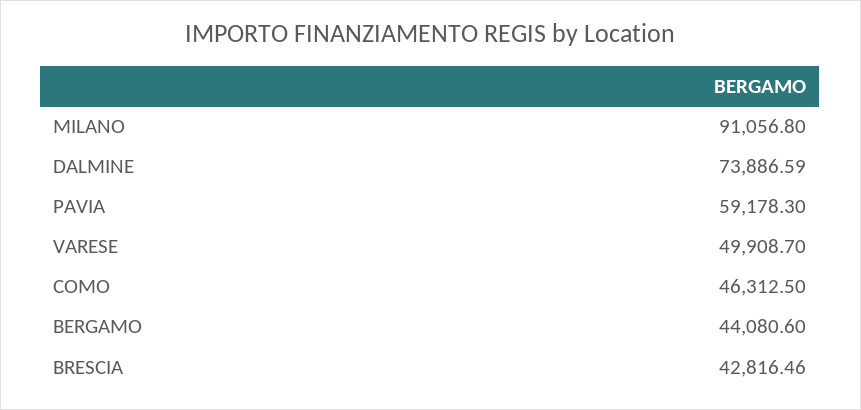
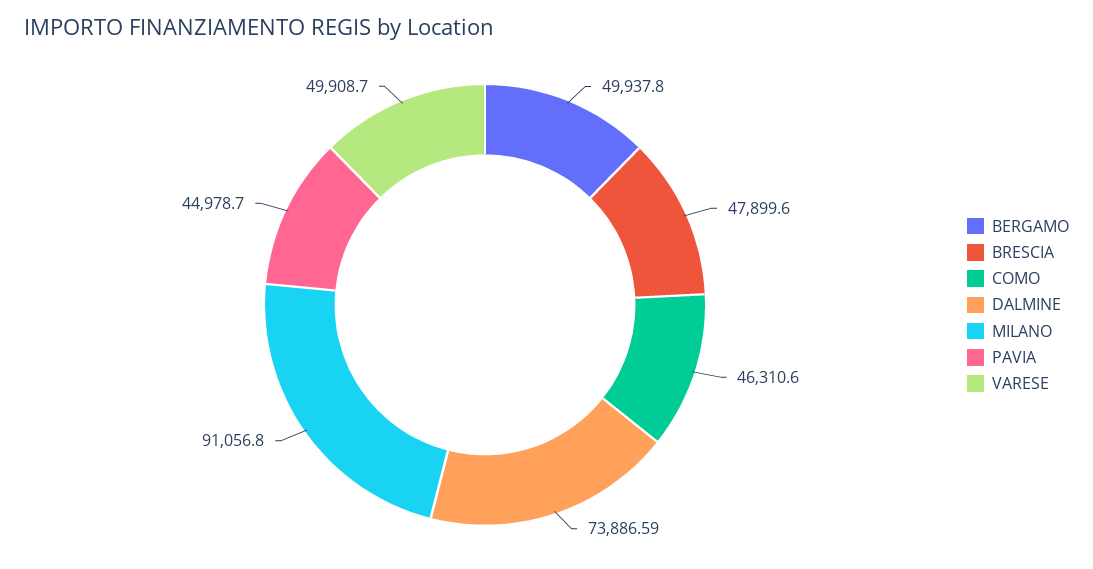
PAVIA: 59178.3 -> 44978.7
COMO: 46312.5 -> 46310.6
BERGAMO: 44080.6 -> 49937.8
BRESCIA: 42816.46 -> 47899.6

